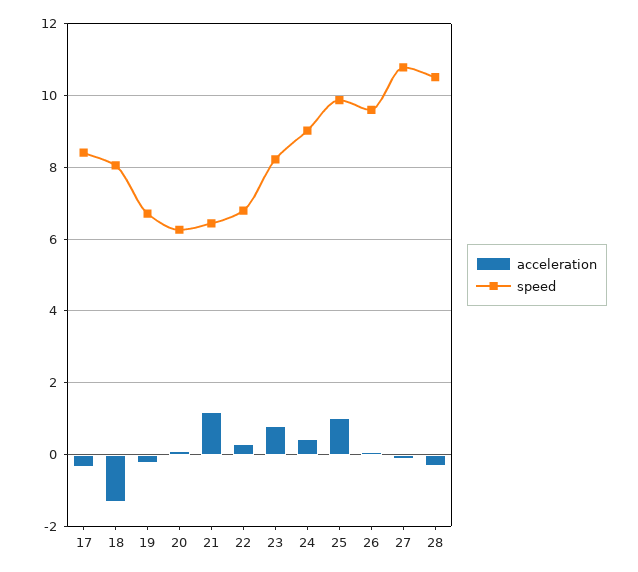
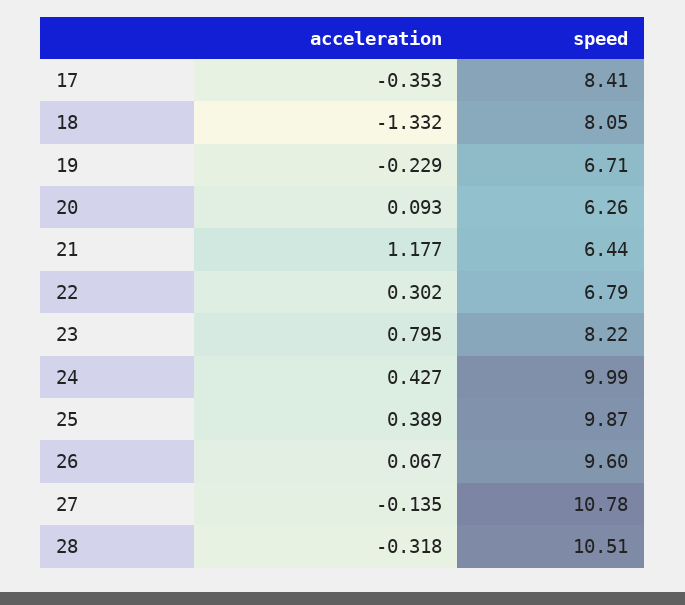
speed, 24: 9 -> 9.99
acceleration, 25: 1 -> 0.389

